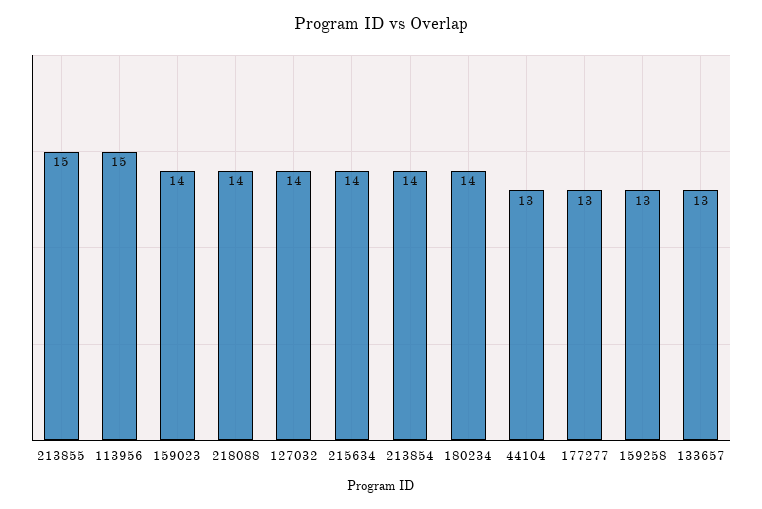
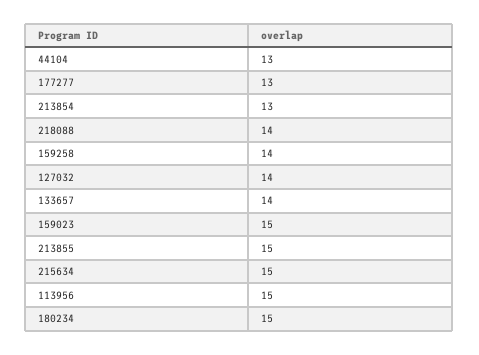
159023: 14 -> 15
215634: 14 -> 15
213854: 14 -> 13
180234: 14 -> 15
159258: 13 -> 14
133657: 13 -> 14

